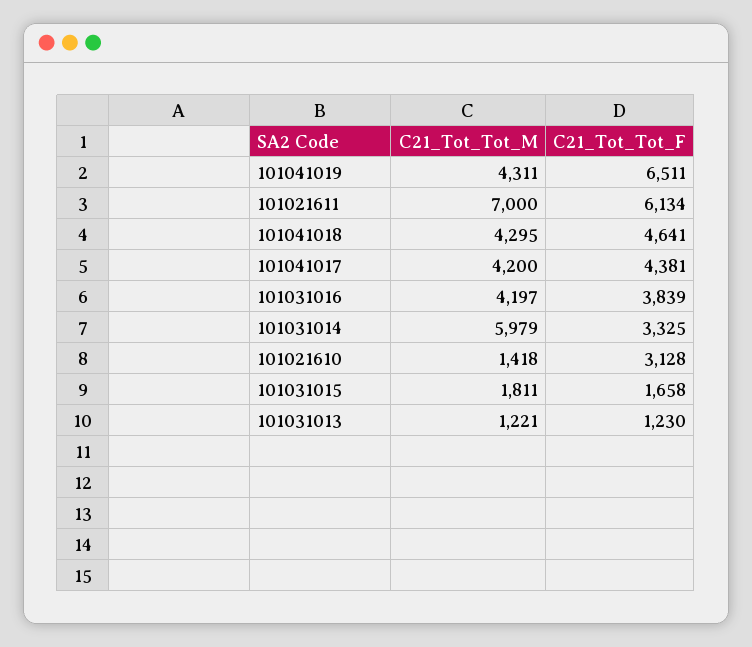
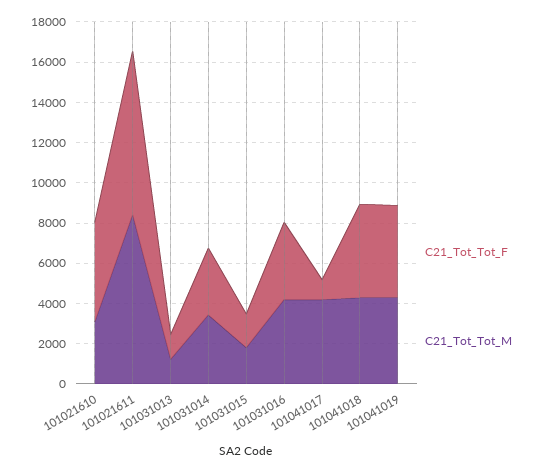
C21_Tot_Tot_F, 101041019: 6511 -> 4500
C21_Tot_Tot_M, 101021611: 7000 -> 8500
C21_Tot_Tot_F, 101021611: 6134 -> 8000
C21_Tot_Tot_F, 101041017: 4381 -> 1000
C21_Tot_Tot_M, 101031014: 5979 -> 3500
C21_Tot_Tot_M, 101021610: 1418 -> 3000
C21_Tot_Tot_F, 101021610: 3128 -> 5000

